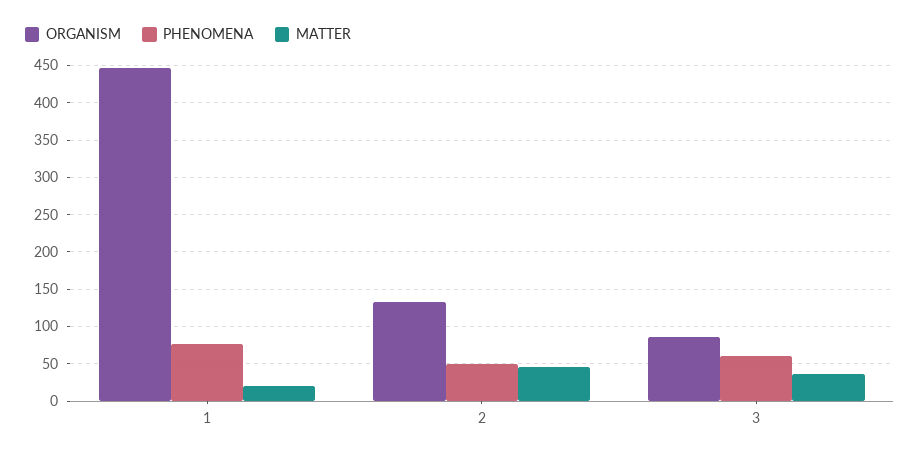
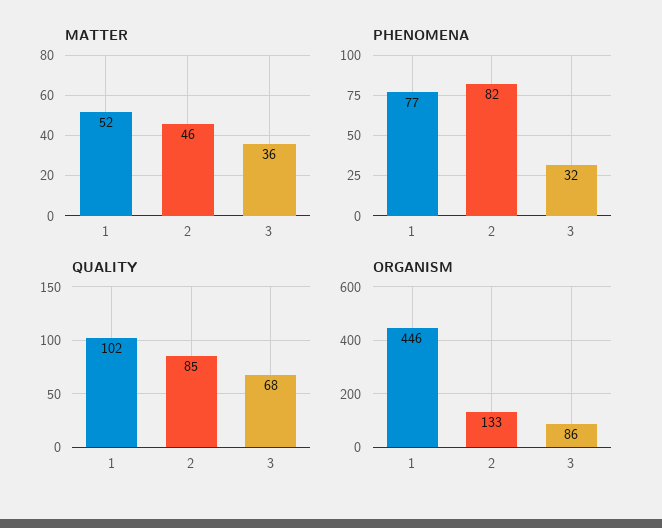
MATTER, 1: 20 -> 52
PHENOMENA, 2: 50 -> 82
PHENOMENA, 3: 60 -> 32
QUALITY, 1: none -> 102
QUALITY, 2: none -> 85
QUALITY, 3: none -> 68

